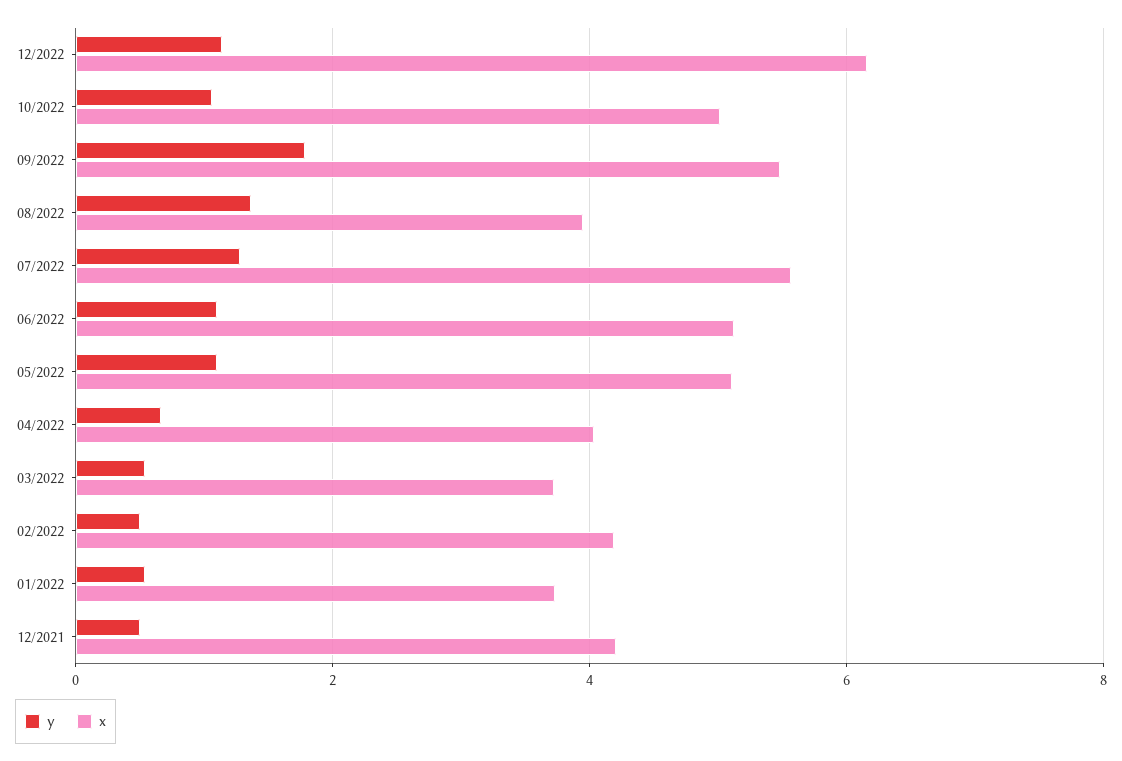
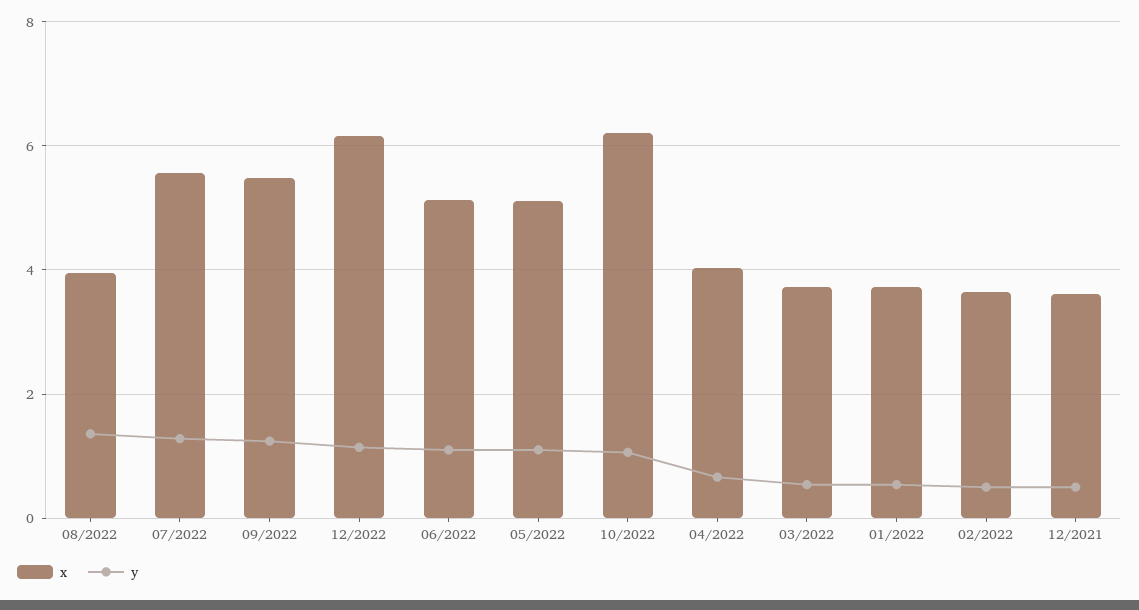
x, 10/2022: 5 -> 6.2
y, 09/2022: 1.8 -> 1.2
x, 02/2022: 4.2 -> 3.6
x, 12/2021: 4.2 -> 3.6

